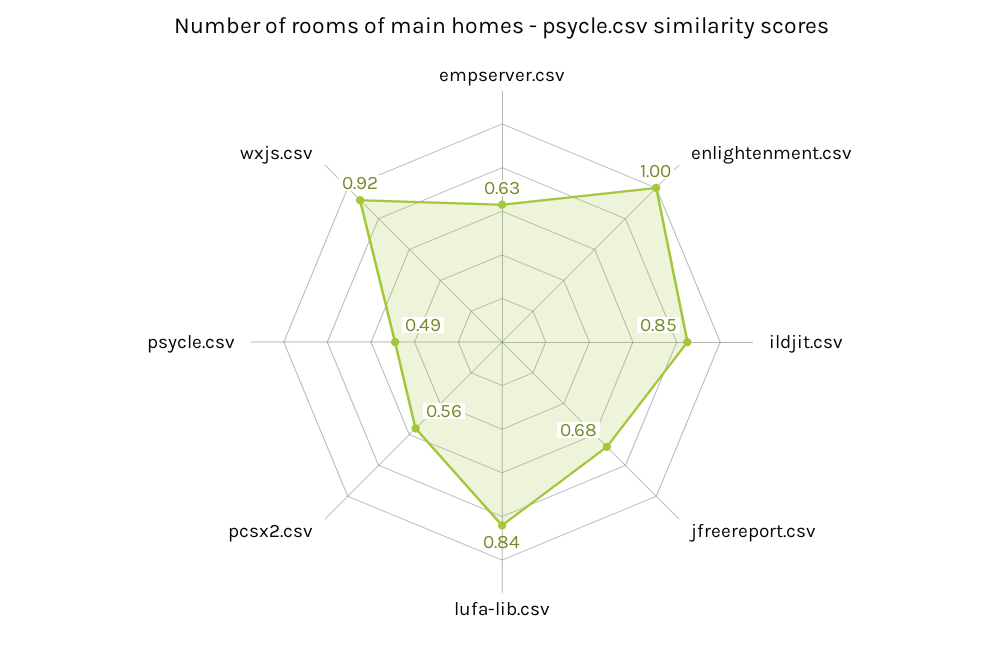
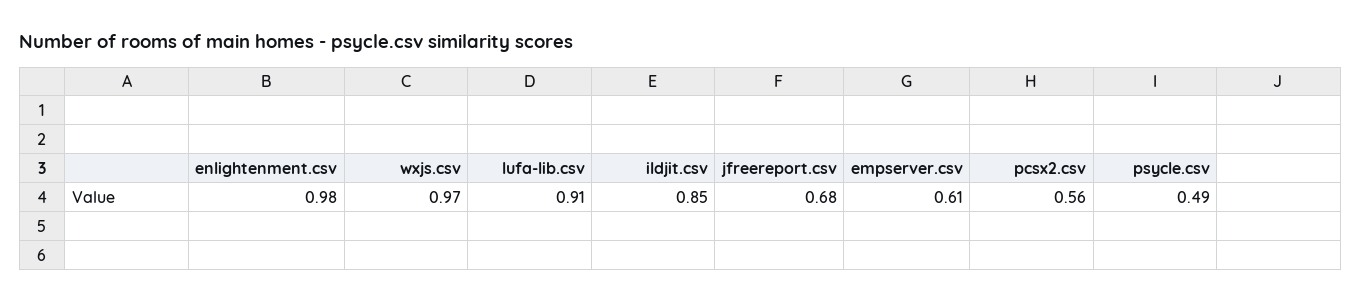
empserver.csv: 0.63 -> 0.61
enlightenment.csv: 1 -> 0.98
lufa-lib.csv: 0.84 -> 0.91
wxjs.csv: 0.92 -> 0.97

